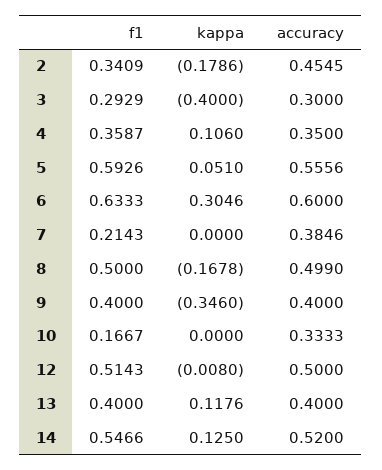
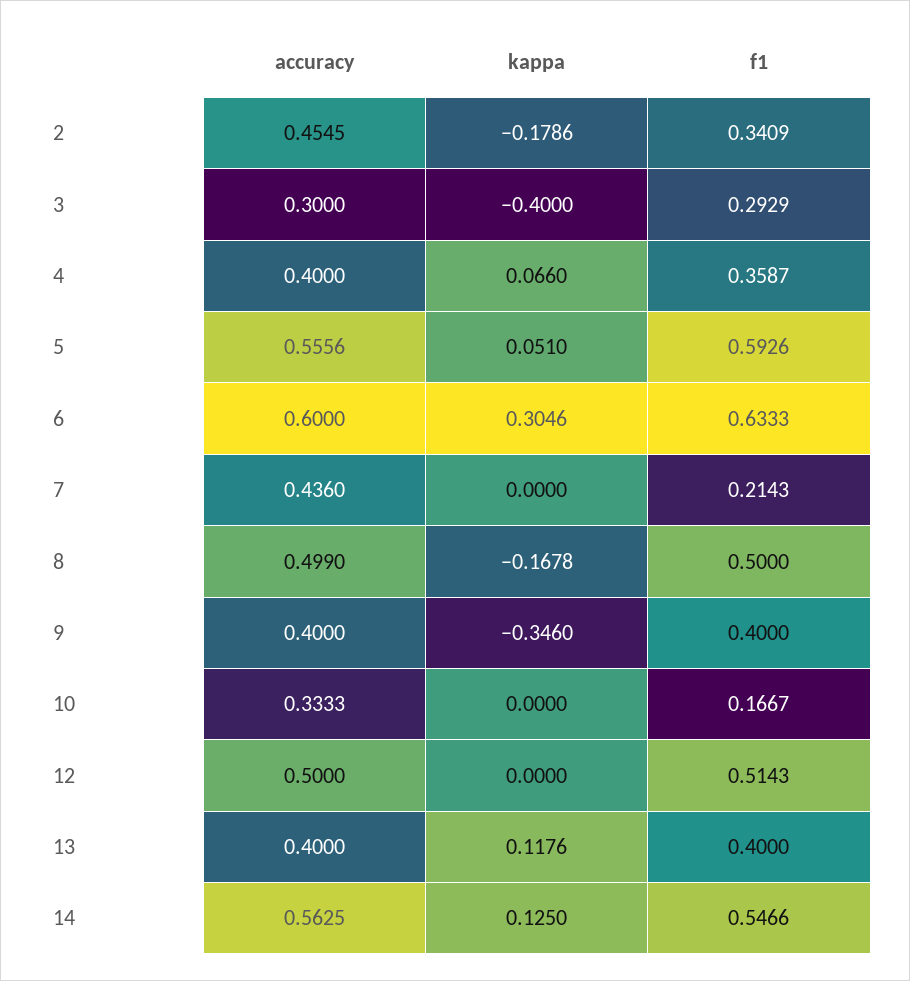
kappa, 4: 0.106 -> 0.066
accuracy, 4: 0.35 -> 0.4
accuracy, 7: 0.3846 -> 0.436
kappa, 12: -0.008 -> 0
accuracy, 14: 0.52 -> 0.5625

